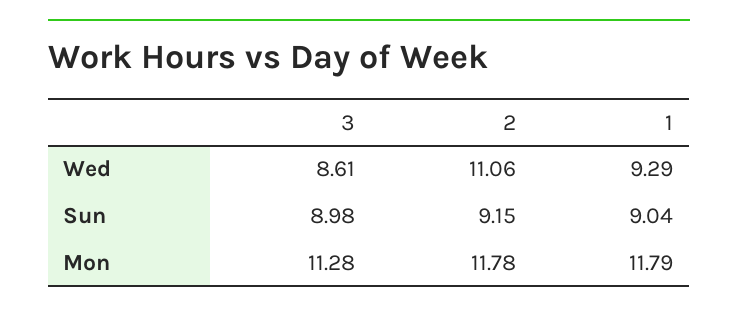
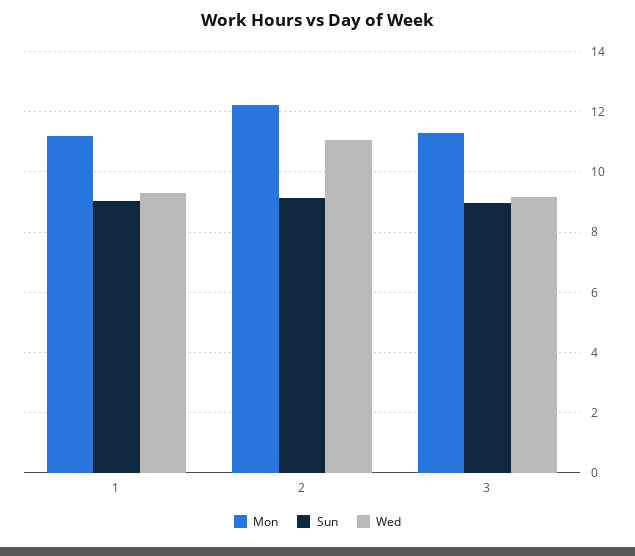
Wed, 3: 8.61 -> 9.2
Mon, 2: 11.78 -> 12.2
Mon, 1: 11.79 -> 11.2

